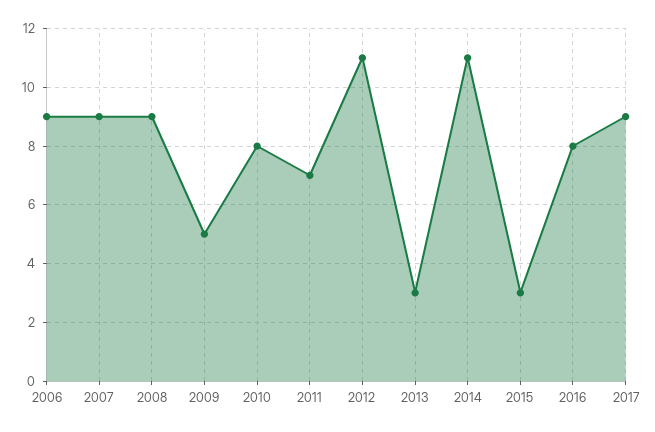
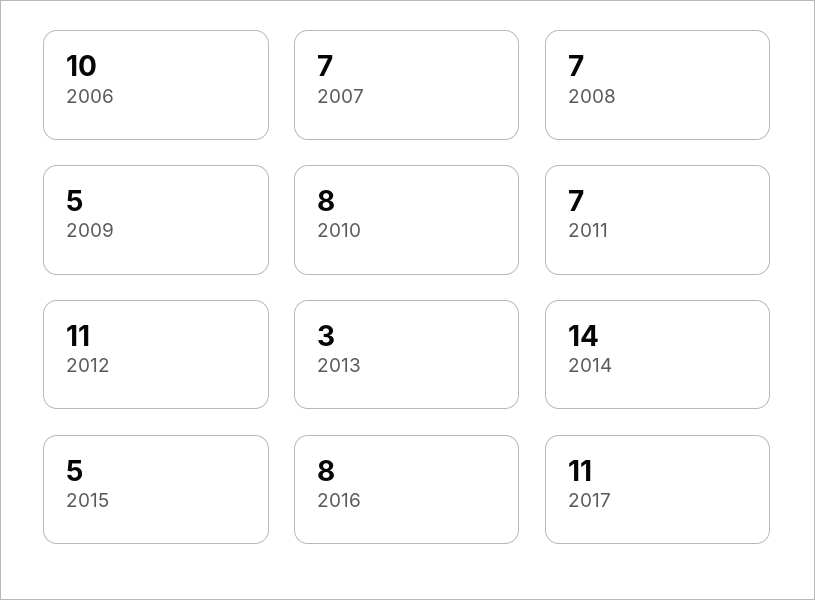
2006: 9 -> 10
2007: 9 -> 7
2008: 9 -> 7
2014: 11 -> 14
2015: 3 -> 5
2017: 9 -> 11

